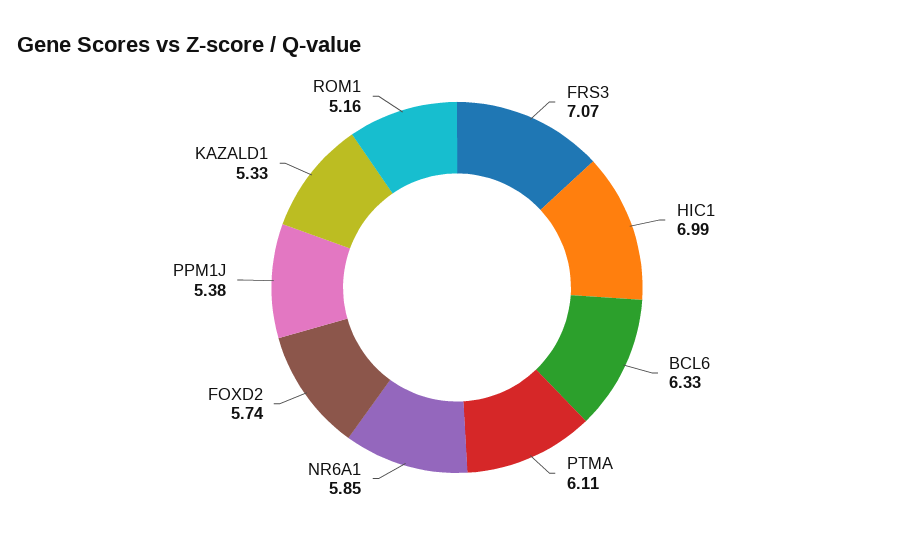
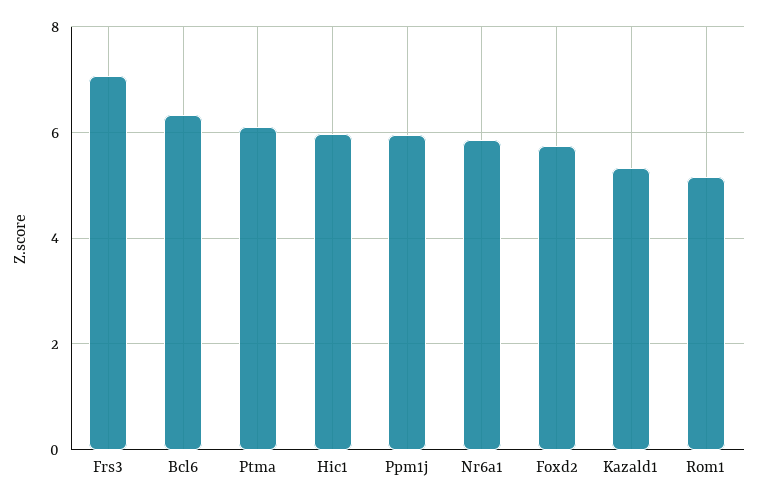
HIC1: 6.99 -> 6
PPM1J: 5.38 -> 6

